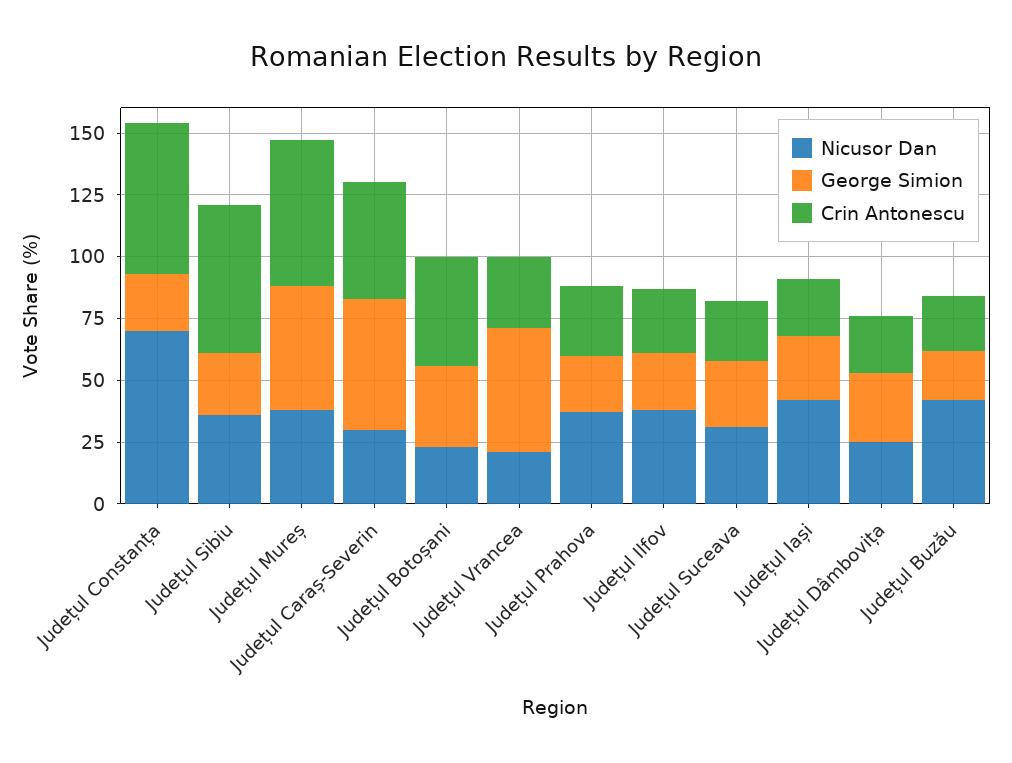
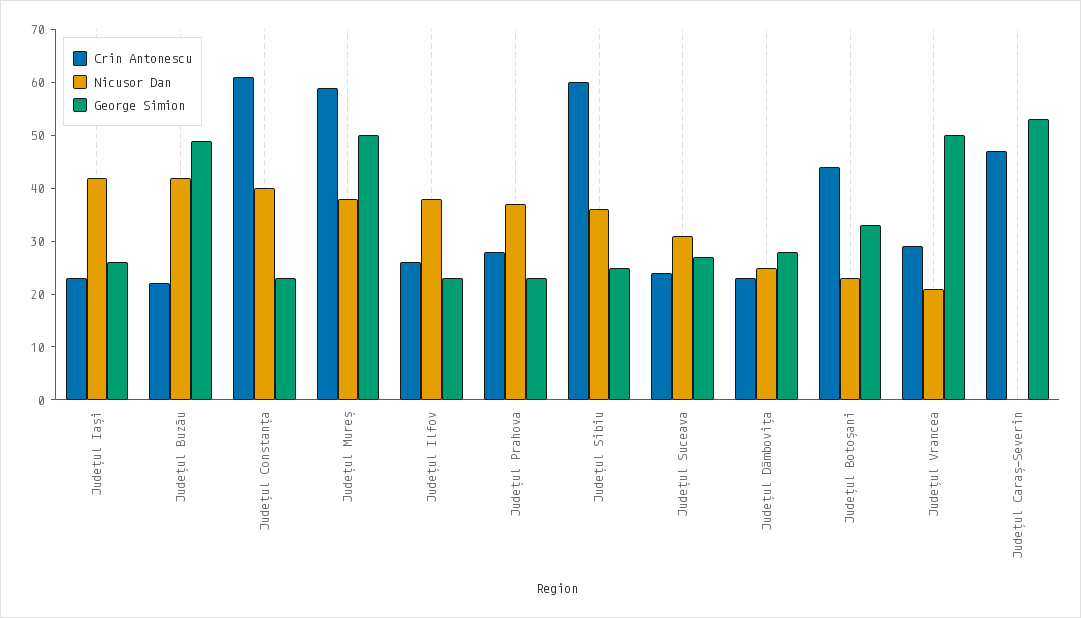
Nicusor Dan, Județul Constanța: 70 -> 40
Nicusor Dan, Județul Caraș-Severin: 30 -> 0
George Simion, Județul Buzău: 20 -> 50

